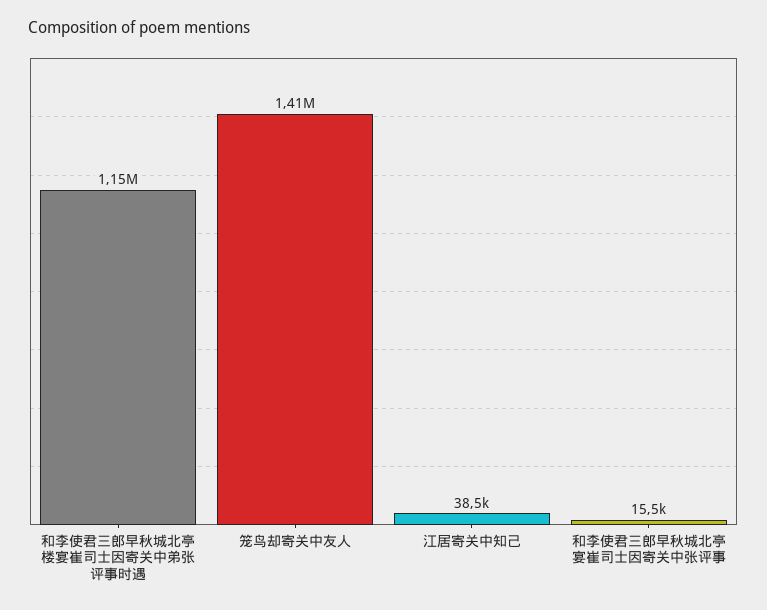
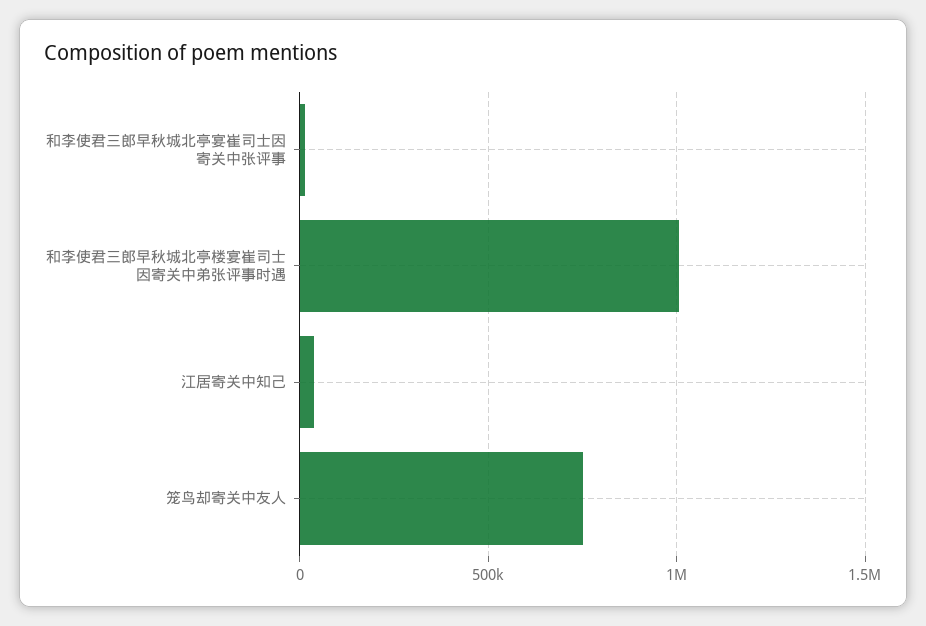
和李使君三郎早秋城北亭楼宴崔司士因寄关中弟张评事时遇: 1150000 -> 1000000
笼鸟却寄关中友人: 1410000 -> 750000

